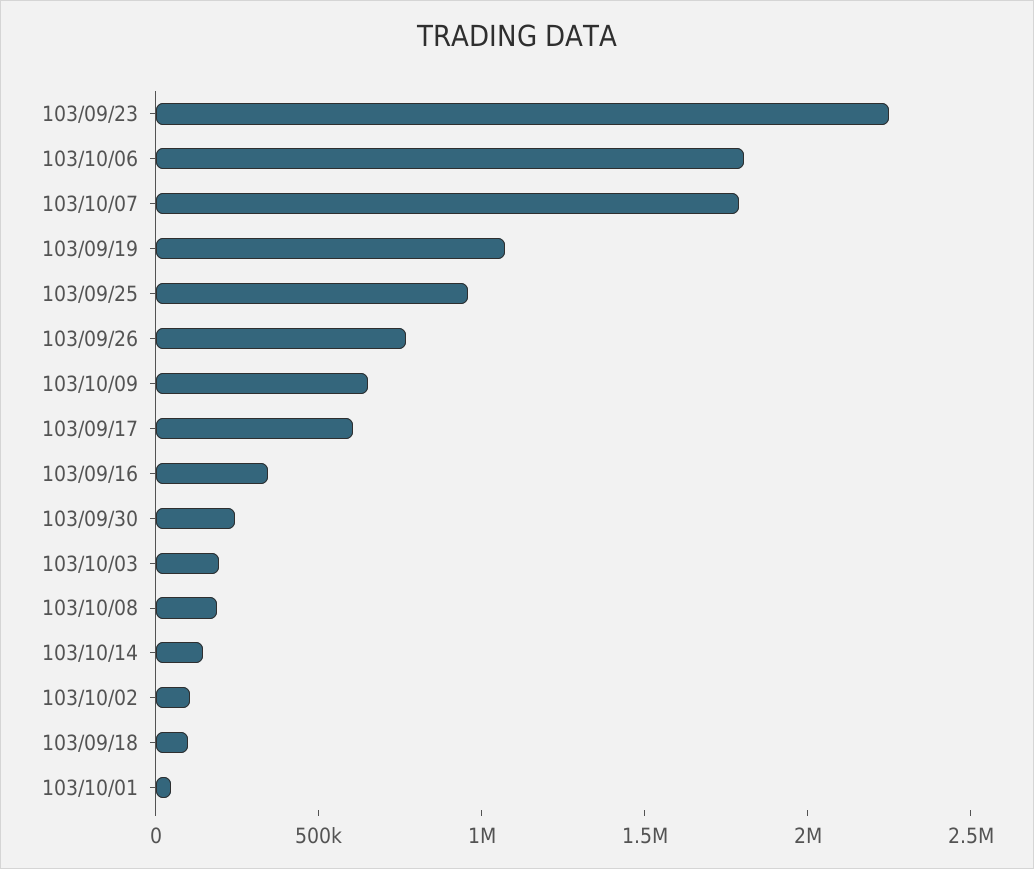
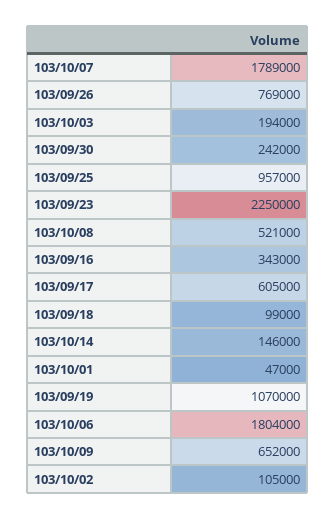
103/10/08: 200000 -> 521000

